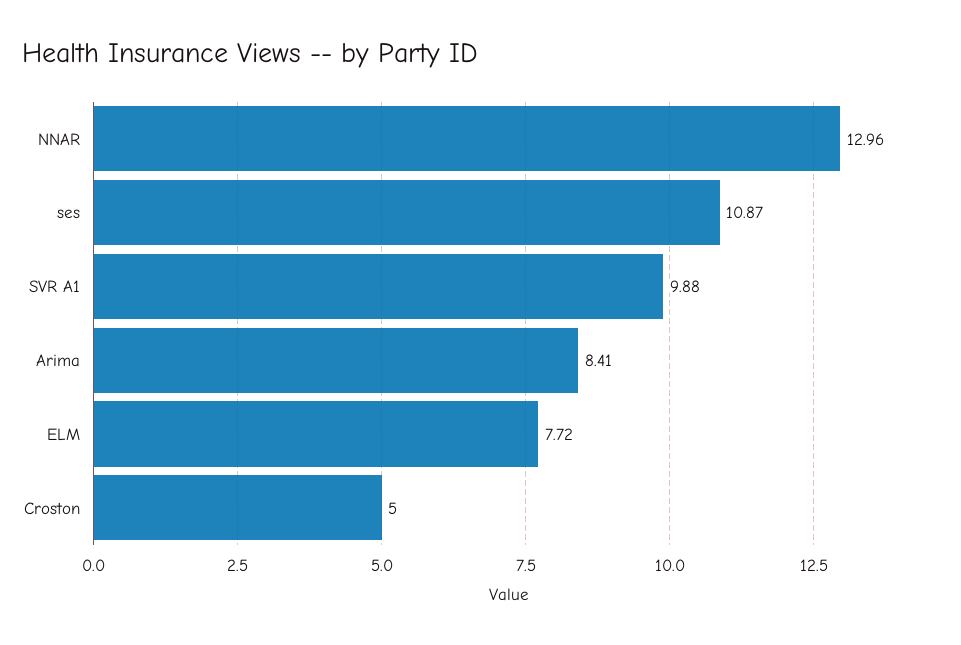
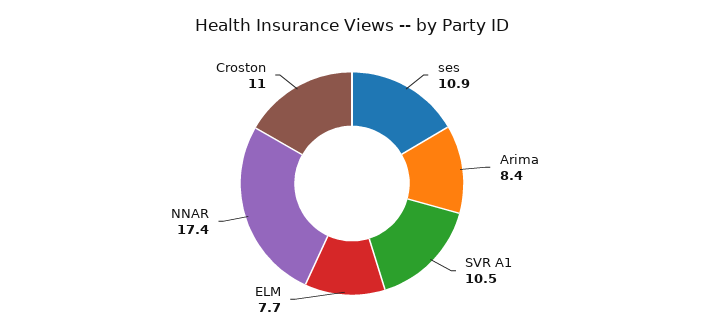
NNAR: 12.96 -> 17.4
SVR A1: 9.88 -> 10.5
Croston: 5 -> 11

